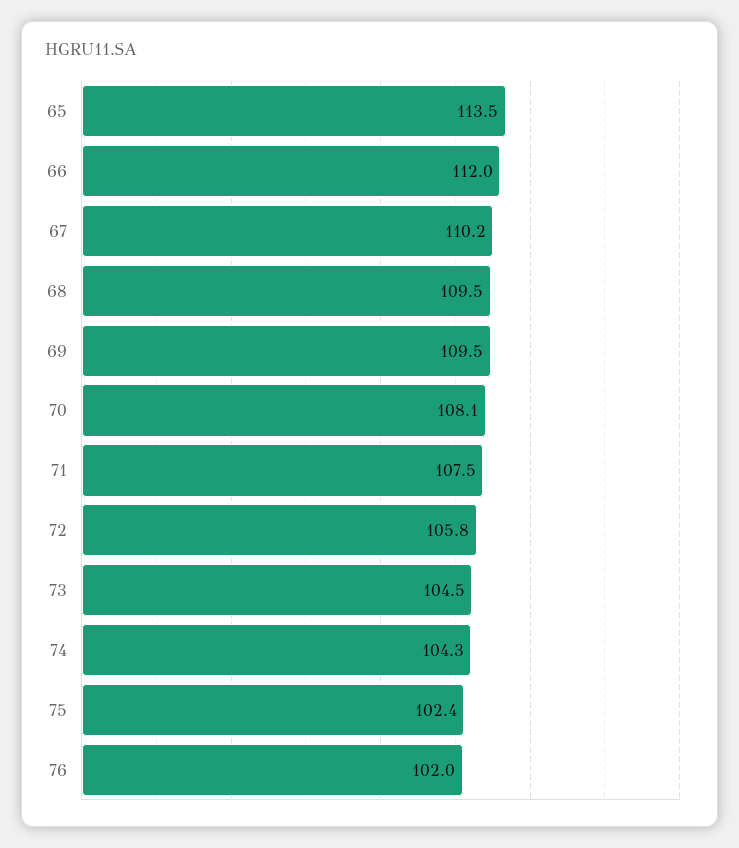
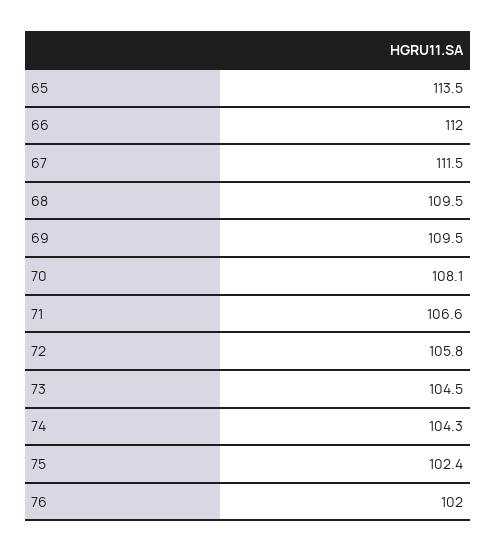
67: 110.2 -> 111.5
71: 107.5 -> 106.6

